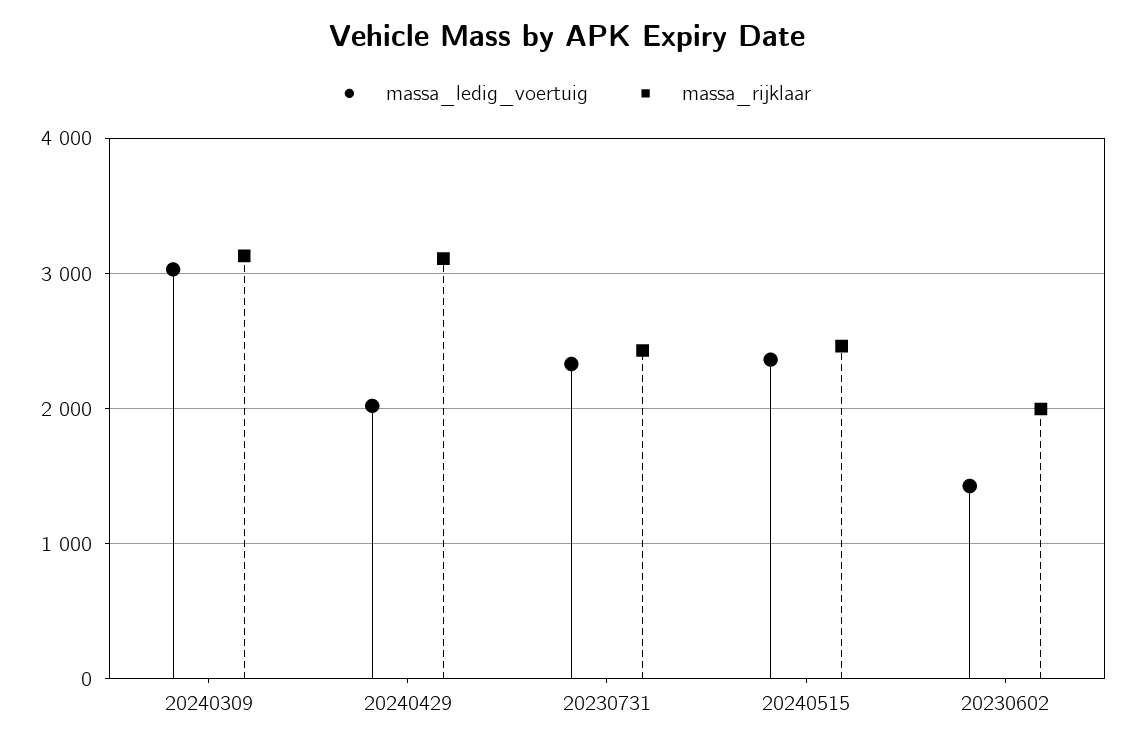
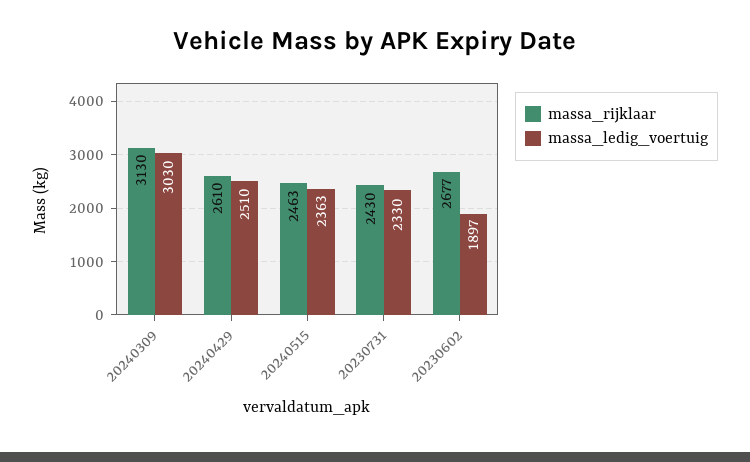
massa_ledig_voertuig, 20240429: 2000 -> 2510
massa_rijklaar, 20240429: 3100 -> 2610
massa_ledig_voertuig, 20230602: 1400 -> 1897
massa_rijklaar, 20230602: 2000 -> 2677

